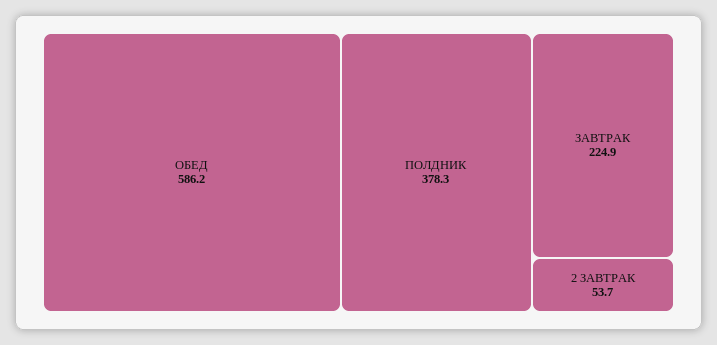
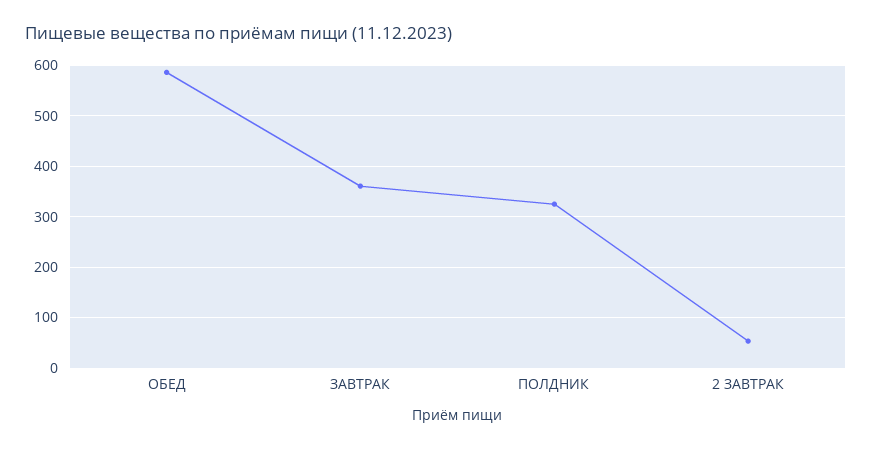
ПОЛДНИК: 378.3 -> 320
ЗАВТРАК: 224.9 -> 360

